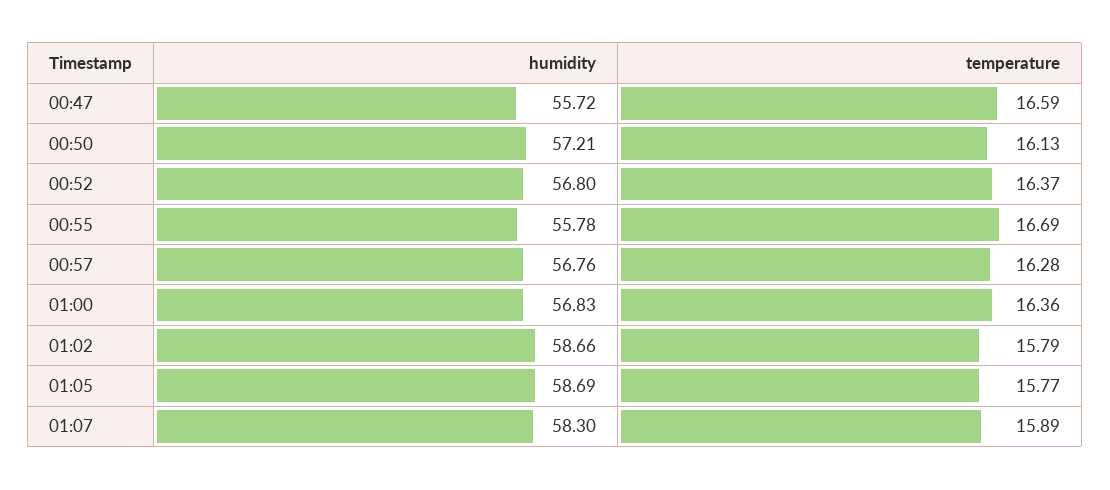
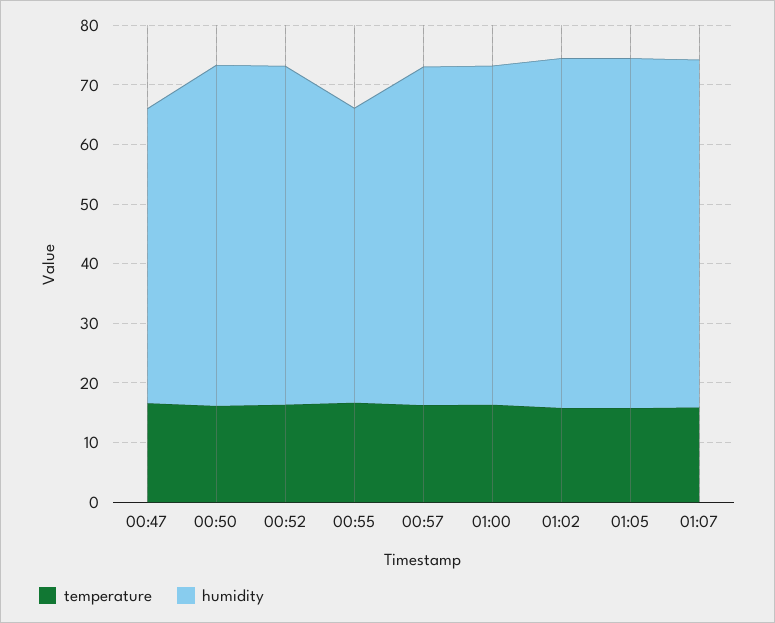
humidity, 00:47: 55.72 -> 50
humidity, 00:55: 55.78 -> 50

